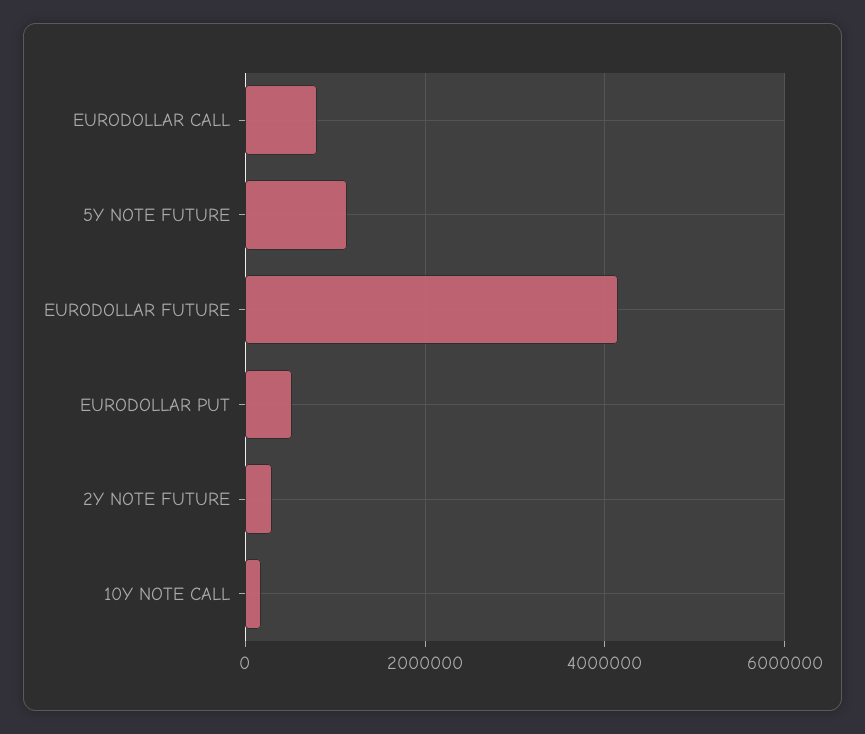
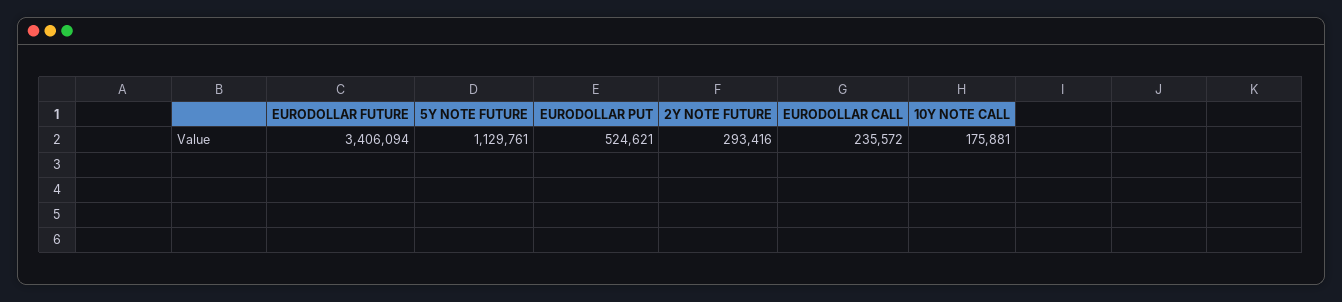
EURODOLLAR CALL: 800000 -> 235572
EURODOLLAR FUTURE: 4200000 -> 3406094

